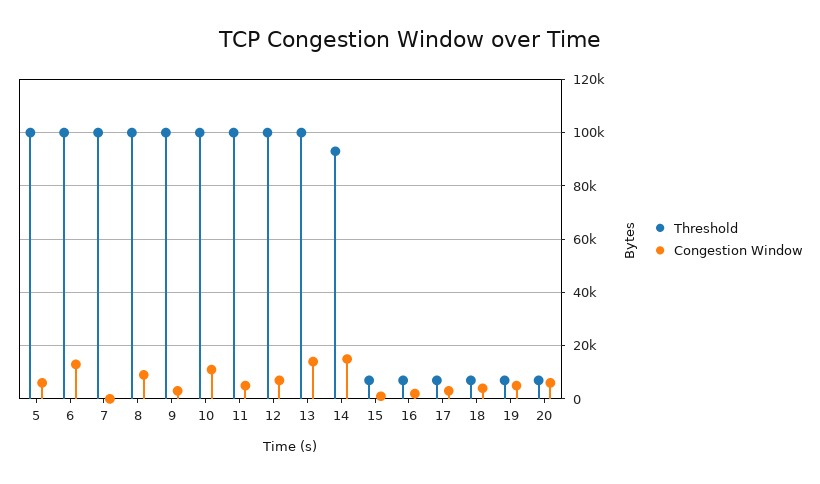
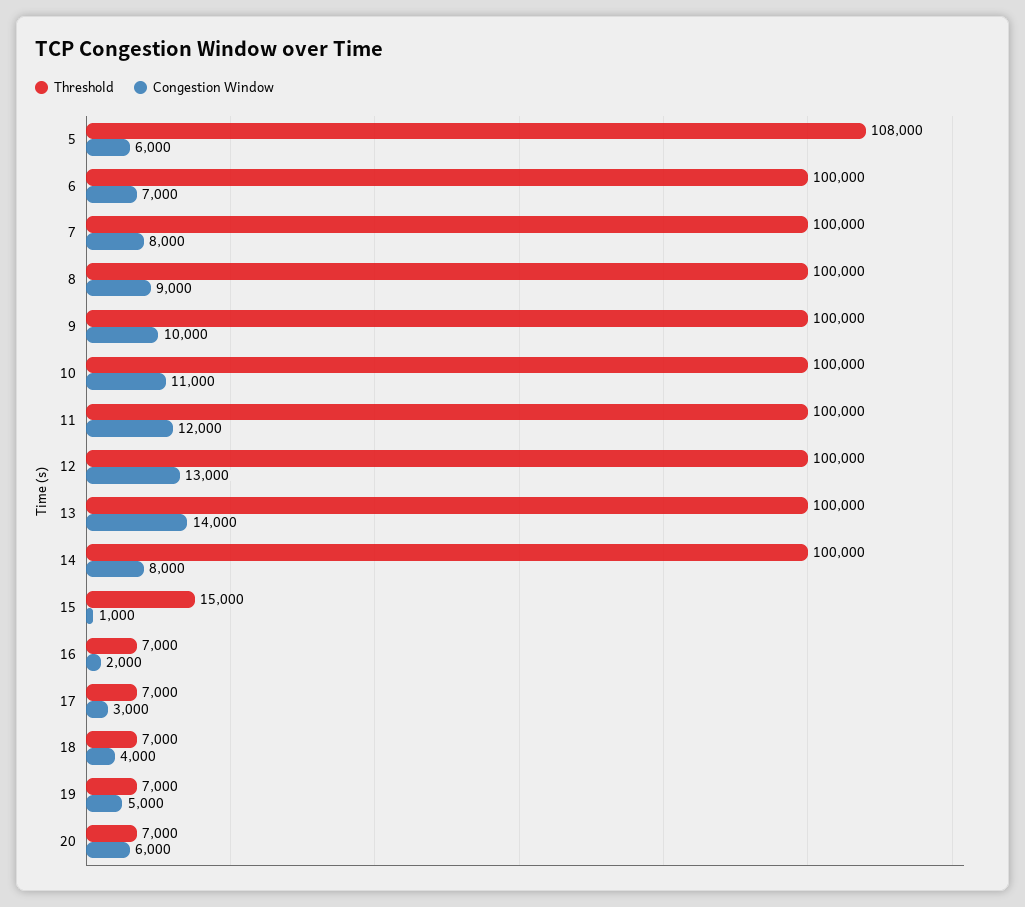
Threshold, 5: 100000 -> 108000
Congestion Window, 6: 12500 -> 7000
Congestion Window, 7: 0 -> 8000
Congestion Window, 9: 2500 -> 10000
Congestion Window, 11: 5000 -> 12000
Congestion Window, 12: 7500 -> 13000
Threshold, 14: 92500 -> 100000
Congestion Window, 14: 15000 -> 8000
Threshold, 15: 7500 -> 15000

